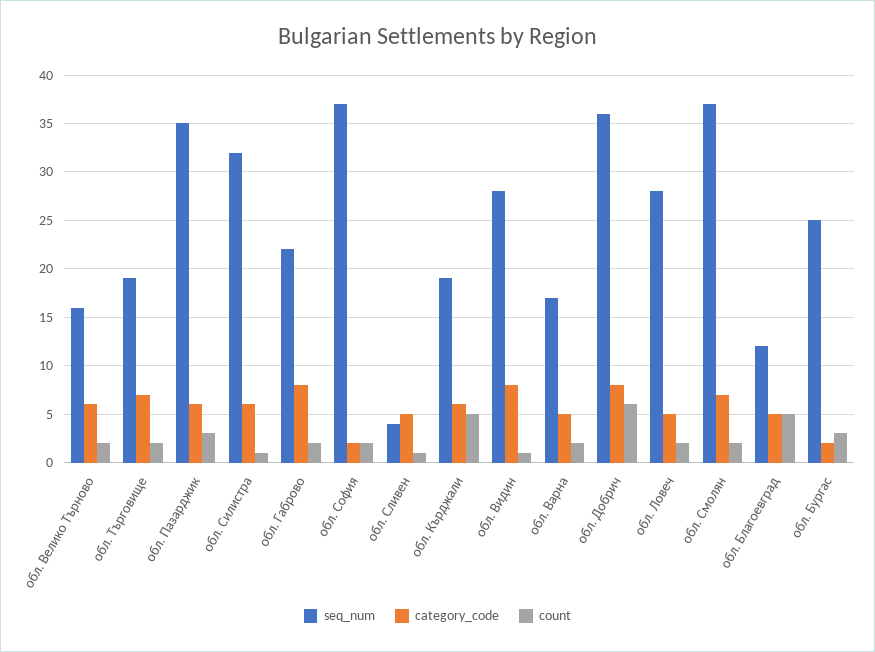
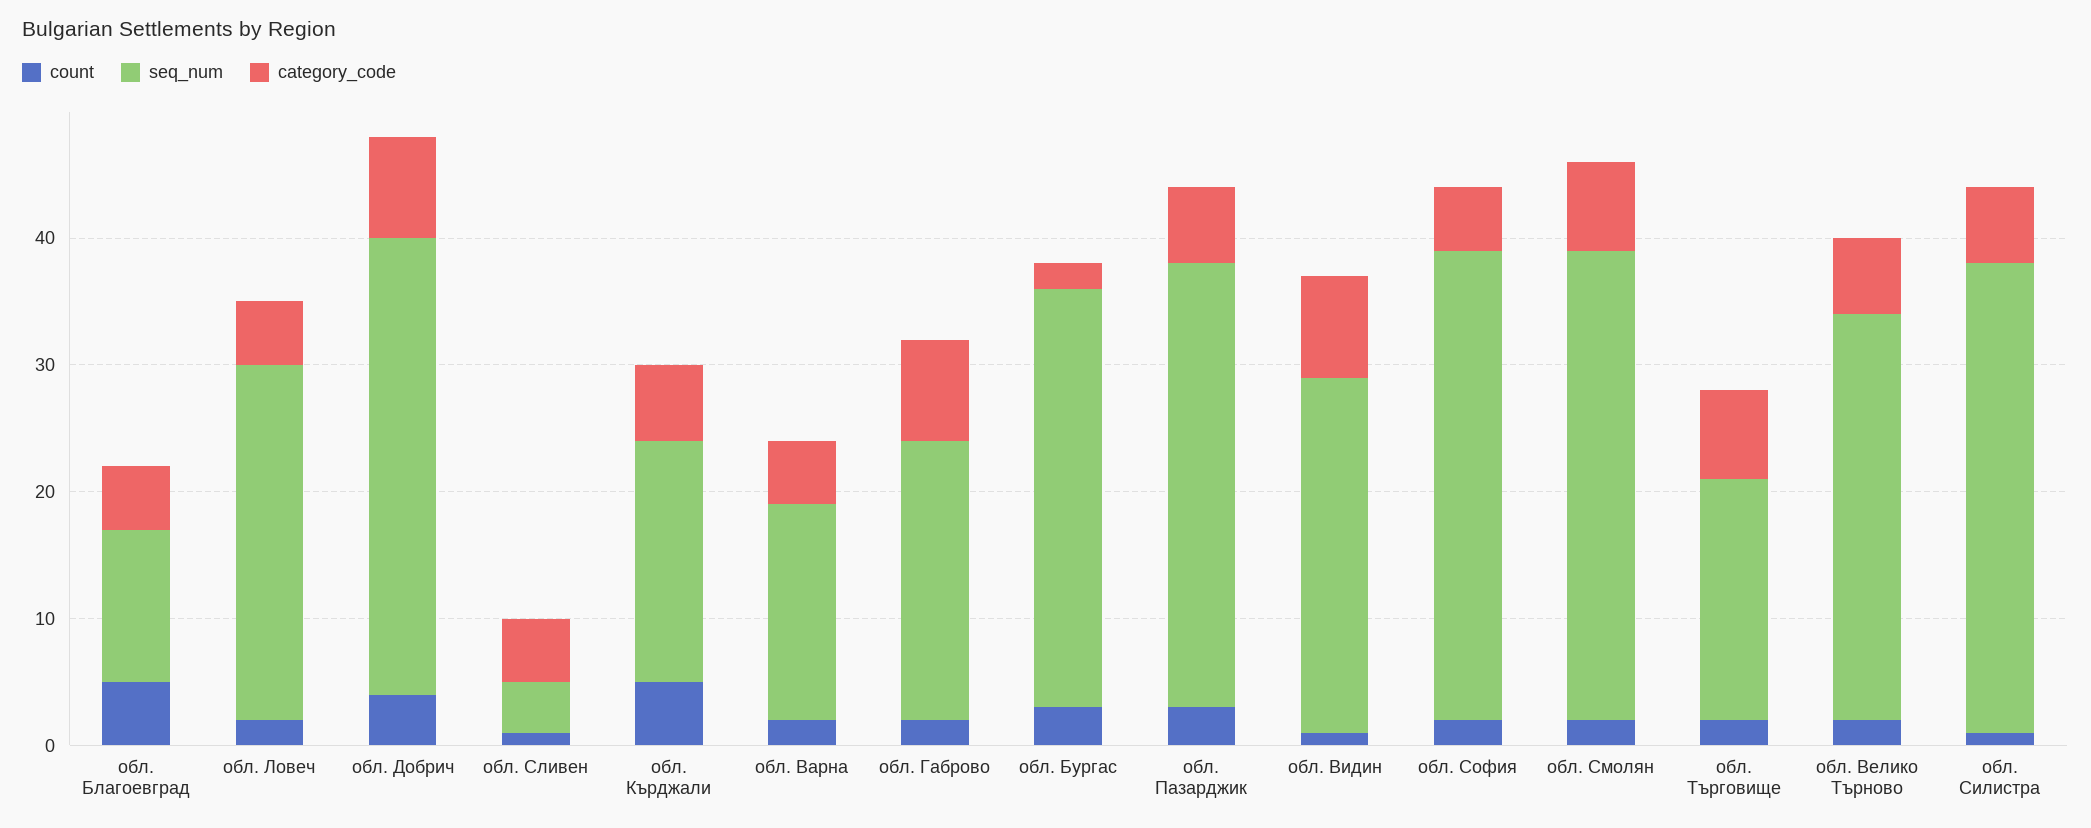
seq_num, обл. Велико Търново: 16 -> 32
seq_num, обл. Силистра: 32 -> 37
category_code, обл. София: 2 -> 5
count, обл. Добрич: 6 -> 4
seq_num, обл. Бургас: 25 -> 33

